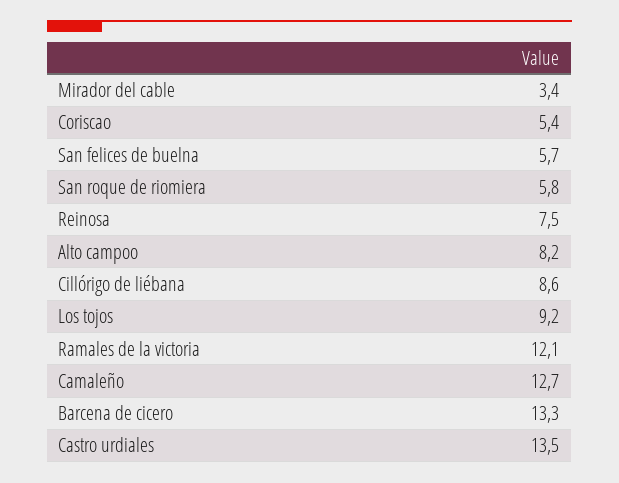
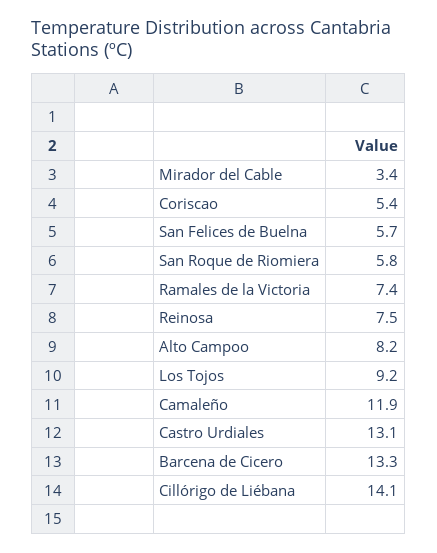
Cillórigo de liébana: 8.6 -> 14.1
Ramales de la victoria: 12.1 -> 7.4
Camaleño: 12.7 -> 11.9
Castro urdiales: 13.5 -> 13.1

